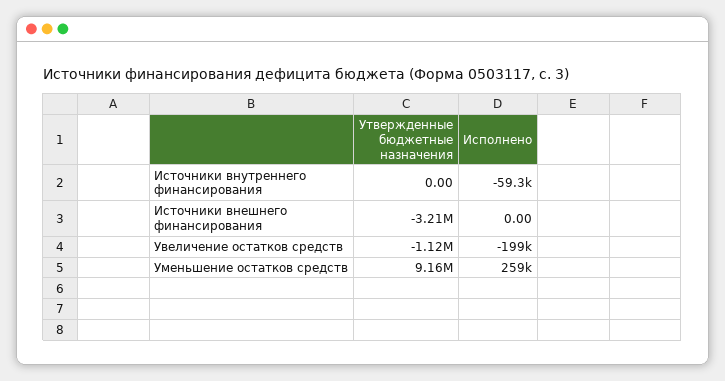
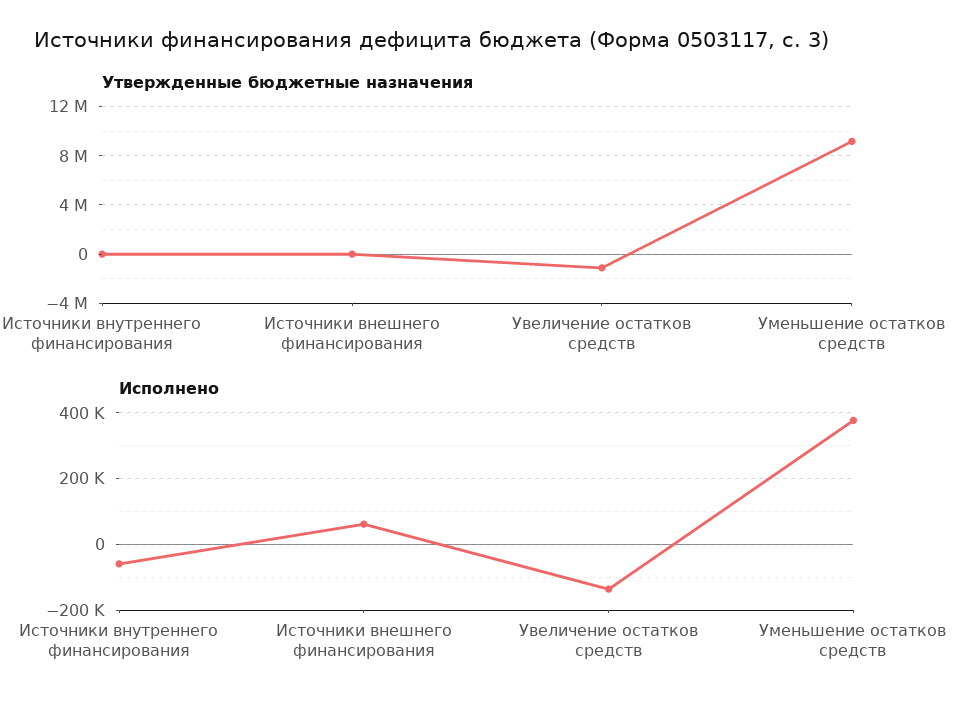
Утвержденные бюджетные назначения, Источники внешнего финансирования: -3210000 -> 0
Исполнено, Источники внешнего финансирования: 0 -> 60000
Исполнено, Увеличение остатков средств: -199000 -> -140000
Исполнено, Уменьшение остатков средств: 259000 -> 380000

